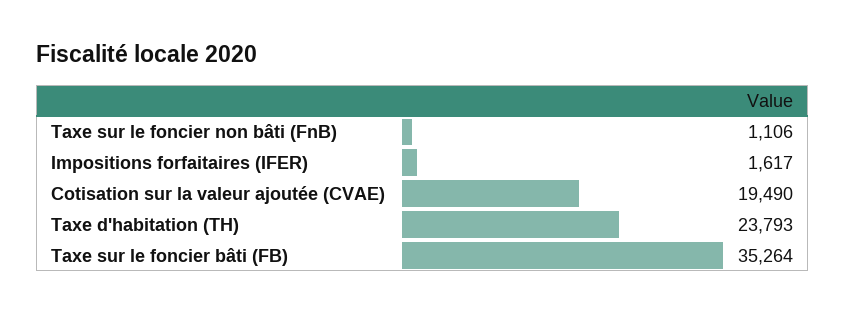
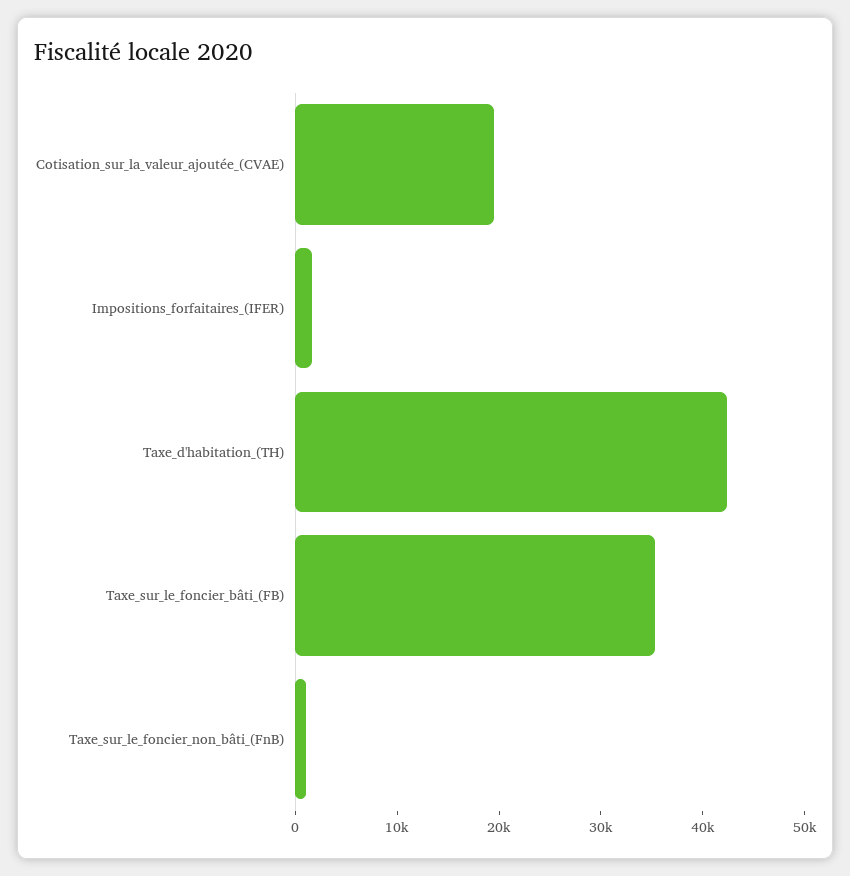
Taxe d'habitation (TH): 23793 -> 42000

